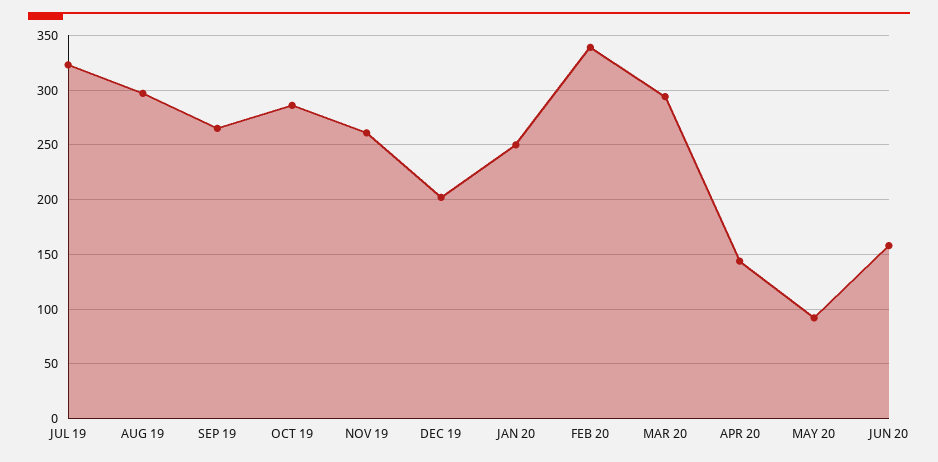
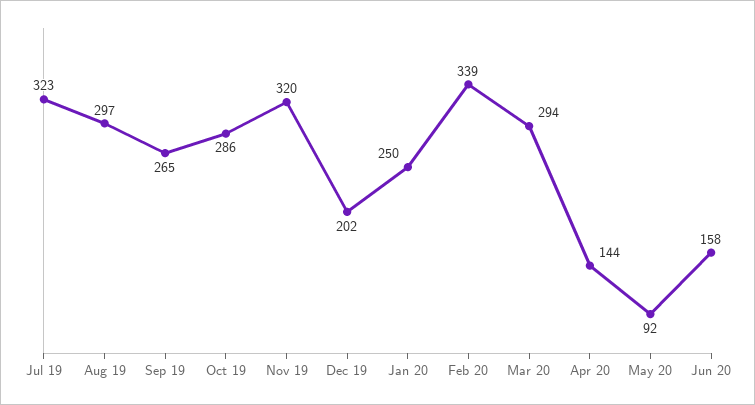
NOV 19: 260 -> 320

